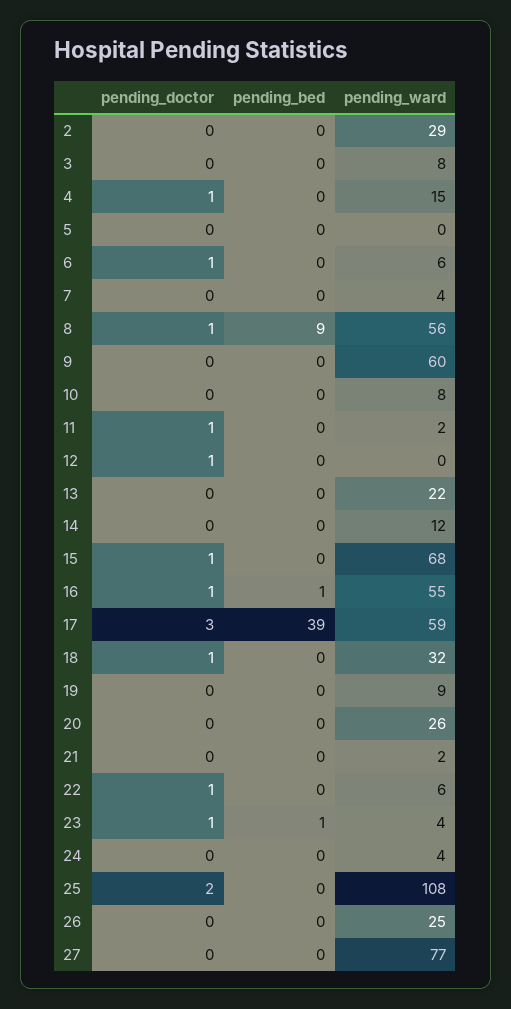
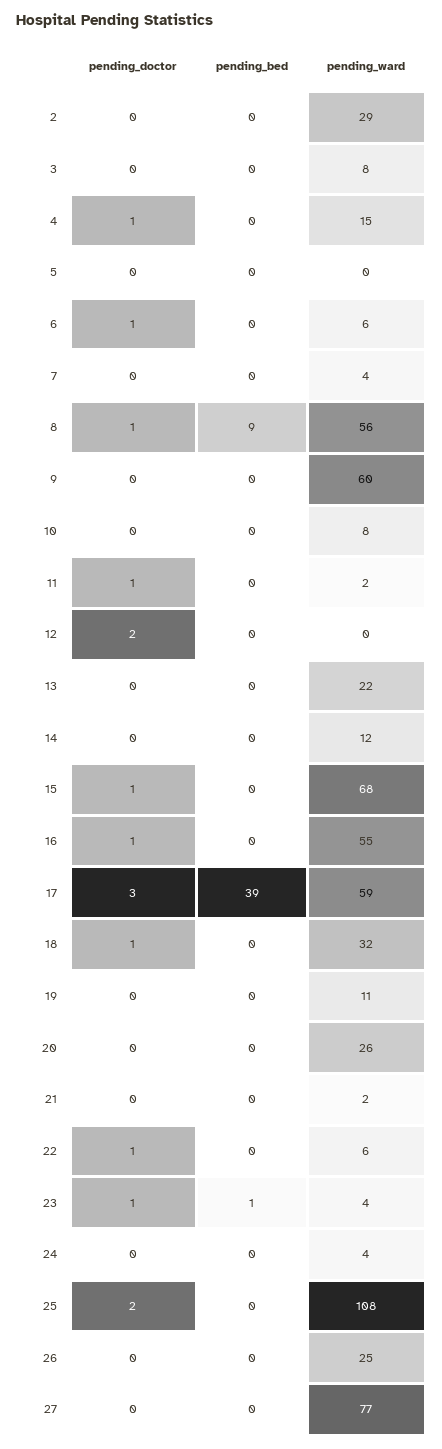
pending_doctor, 12: 1 -> 2
pending_bed, 16: 1 -> 0
pending_ward, 19: 9 -> 11

